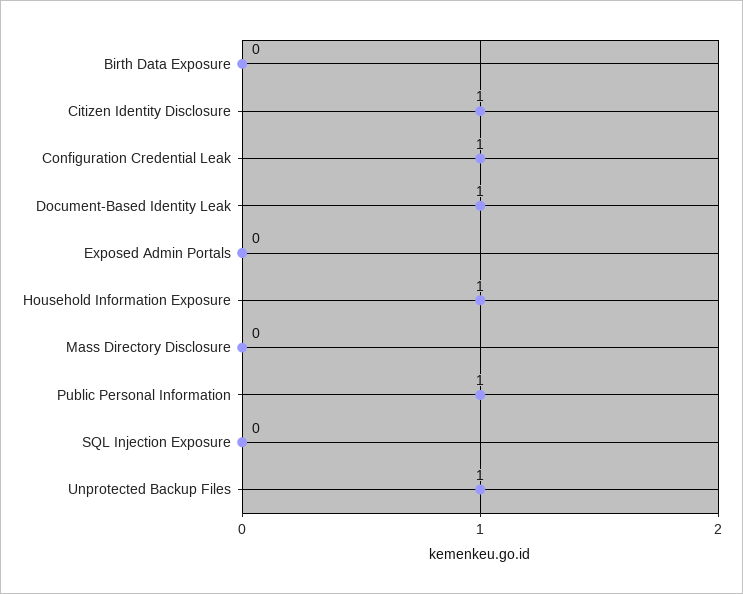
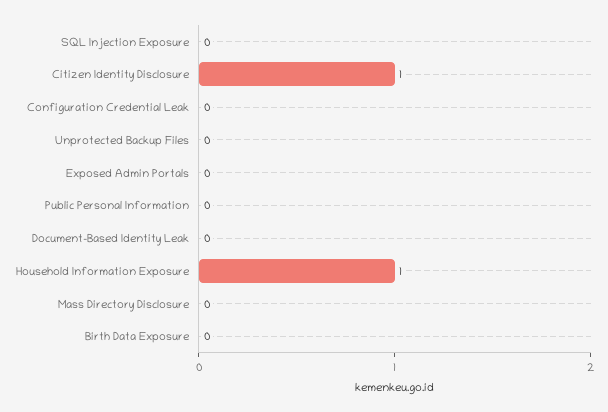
Configuration Credential Leak: 1 -> 0
Document-Based Identity Leak: 1 -> 0
Public Personal Information: 1 -> 0
Unprotected Backup Files: 1 -> 0

